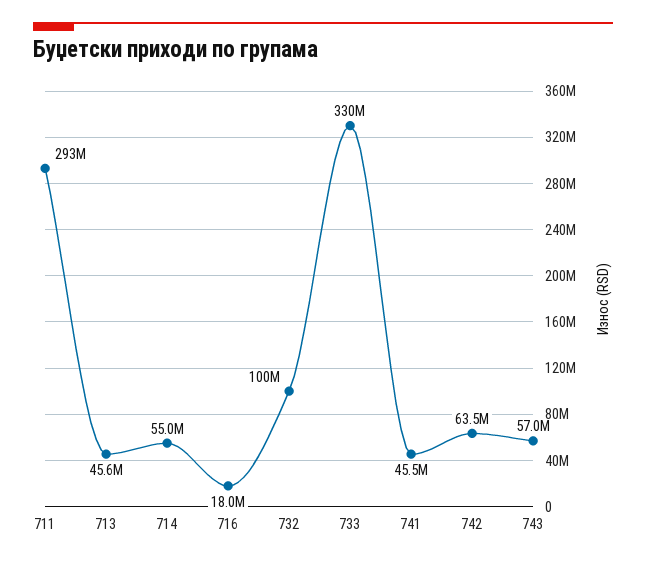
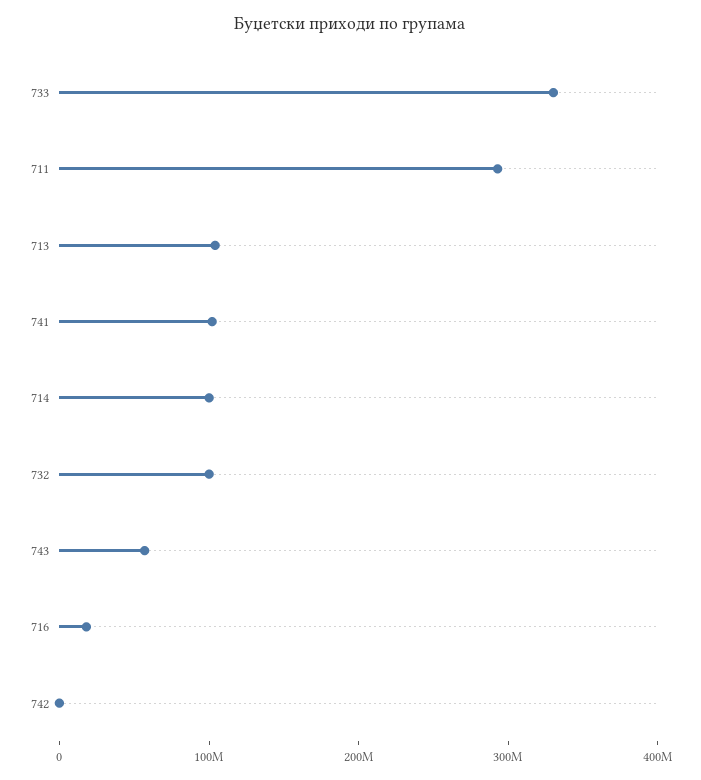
713: 45600000 -> 100000000
714: 55000000 -> 100000000
741: 45500000 -> 100000000
742: 63500000 -> 0

